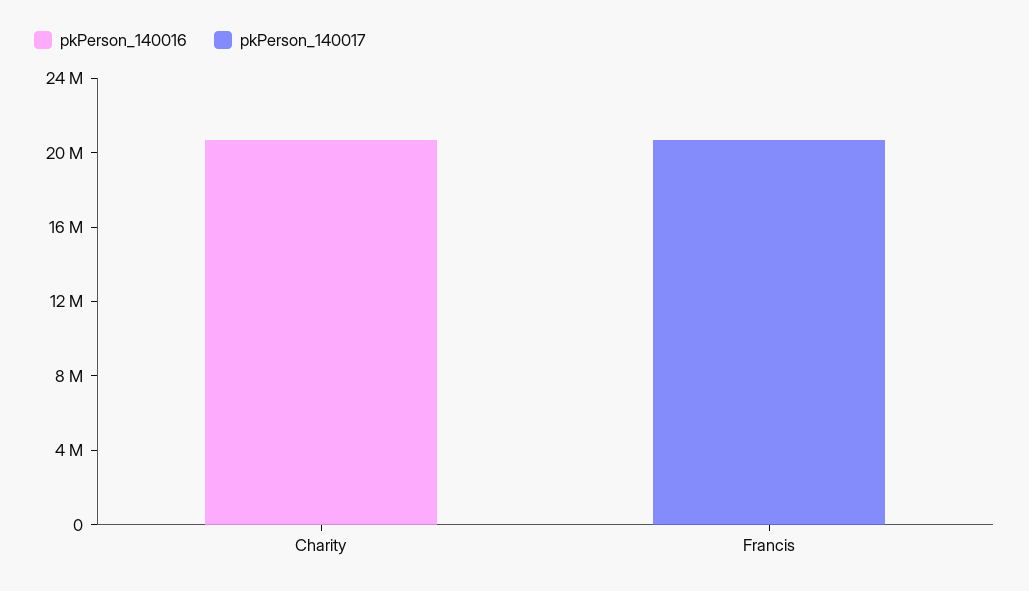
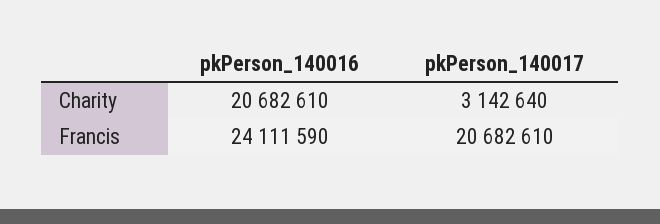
pkPerson_140017, Charity: 0 -> 3142640
pkPerson_140016, Francis: 0 -> 24111590

